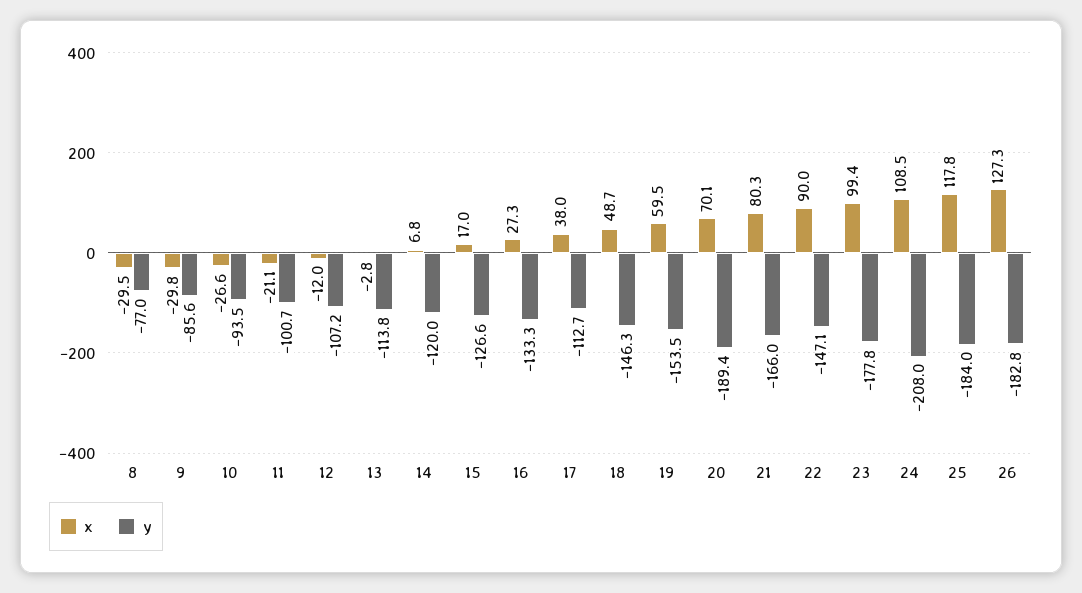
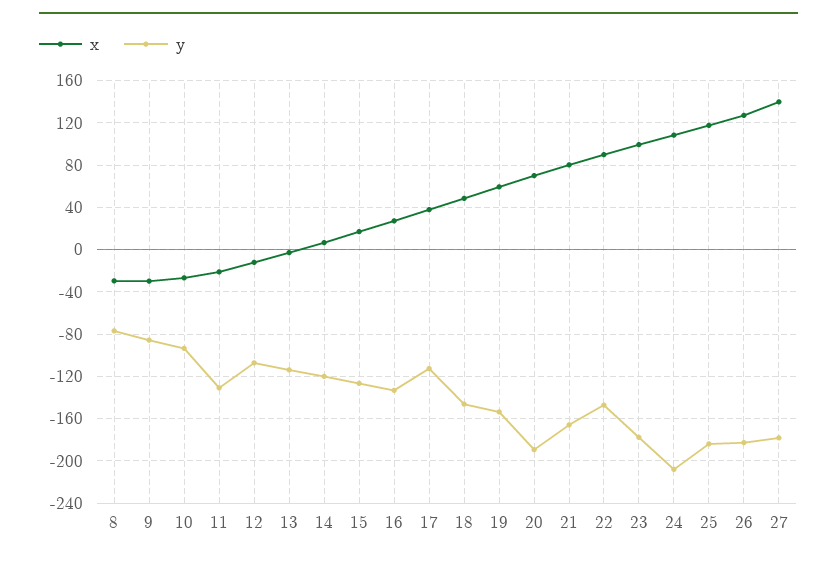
y, 11: -100.7 -> -130
x, 27: none -> 140
y, 27: none -> -180

